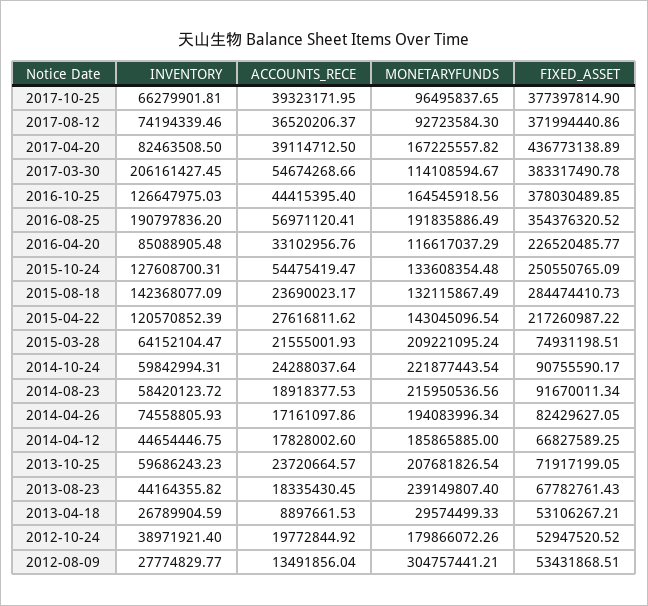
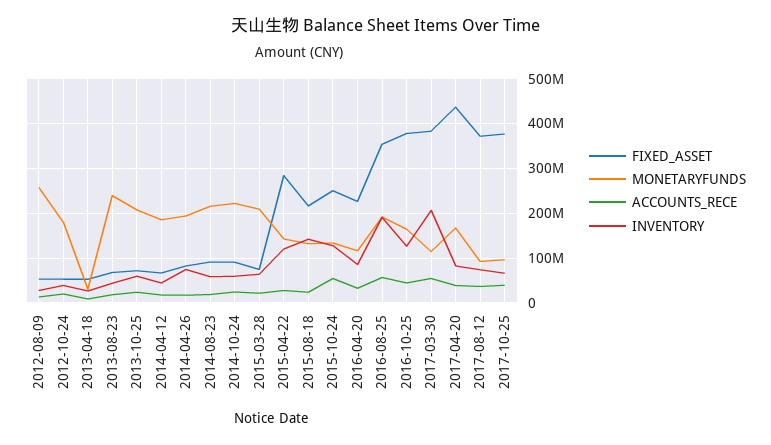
FIXED_ASSET, 2015-08-18: 284474410.73 -> 220000000
FIXED_ASSET, 2015-04-22: 217260987.22 -> 280000000
MONETARYFUNDS, 2012-08-09: 304757441.21 -> 260000000

